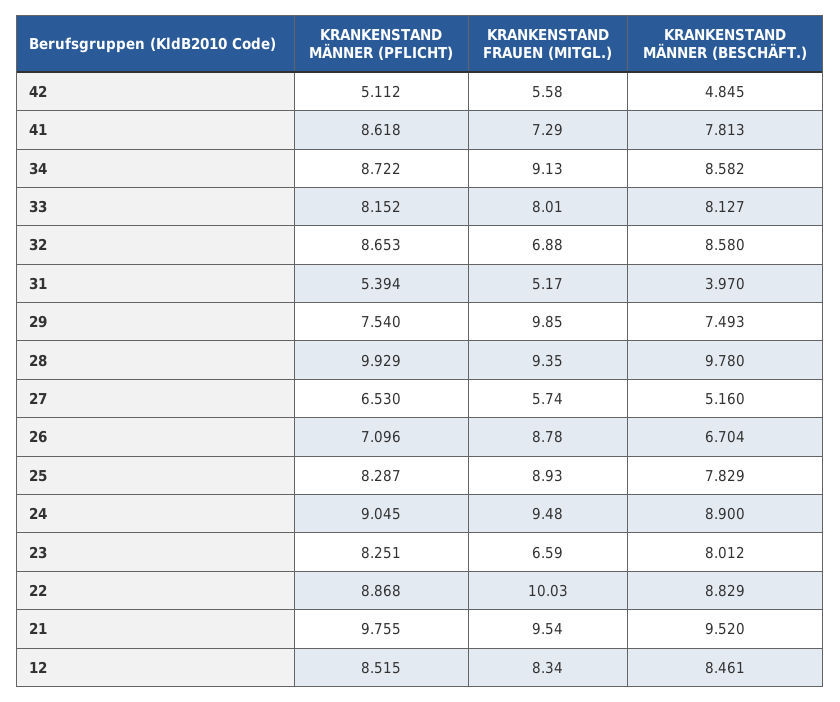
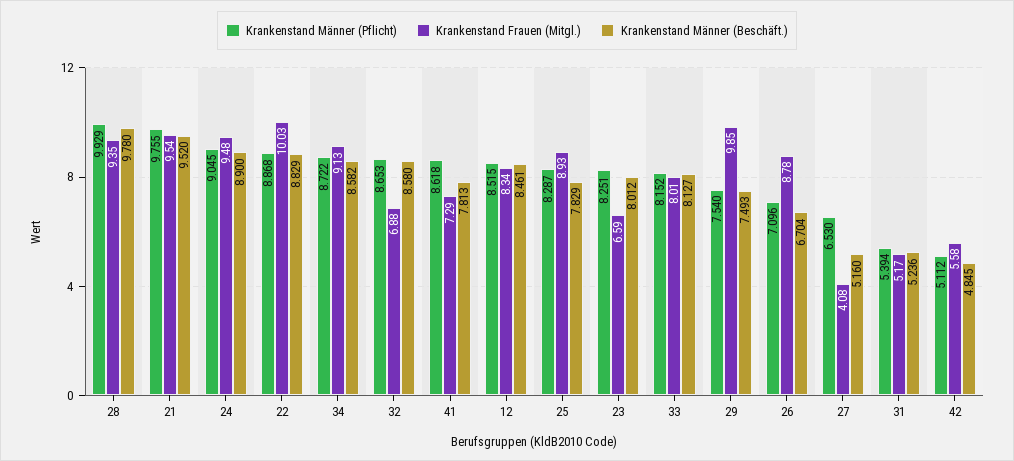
KRANKENSTAND MÄNNER (BESCHÄFT.), 31: 3.97 -> 5.236
KRANKENSTAND FRAUEN (MITGL.), 27: 5.74 -> 4.08

